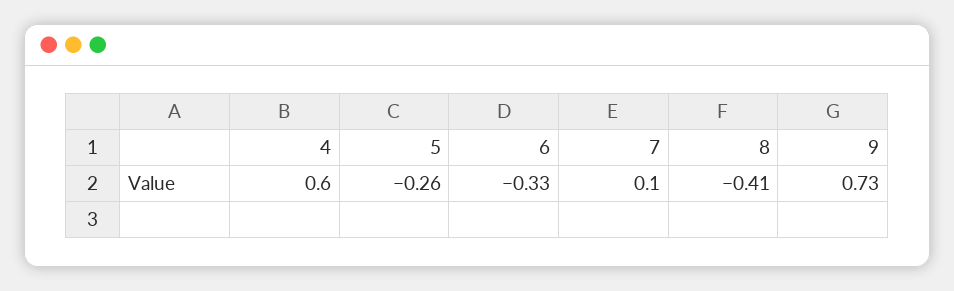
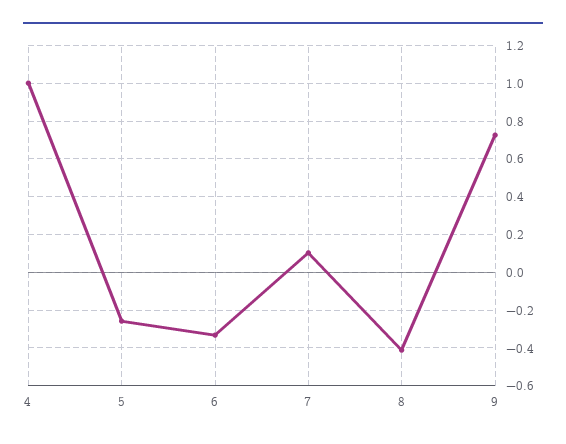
4: 0.6 -> 1

